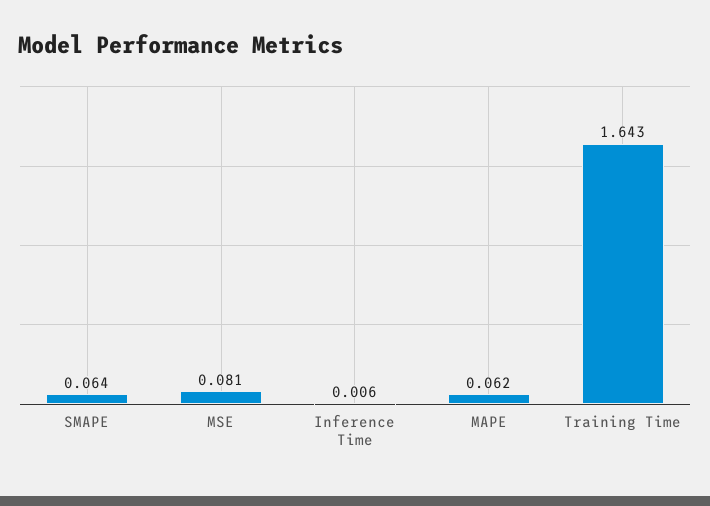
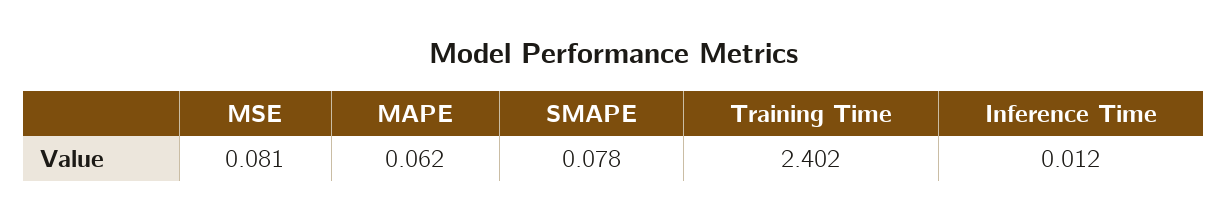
SMAPE: 0.064 -> 0.078
Inference Time: 0.006 -> 0.012
Training Time: 1.643 -> 2.402

